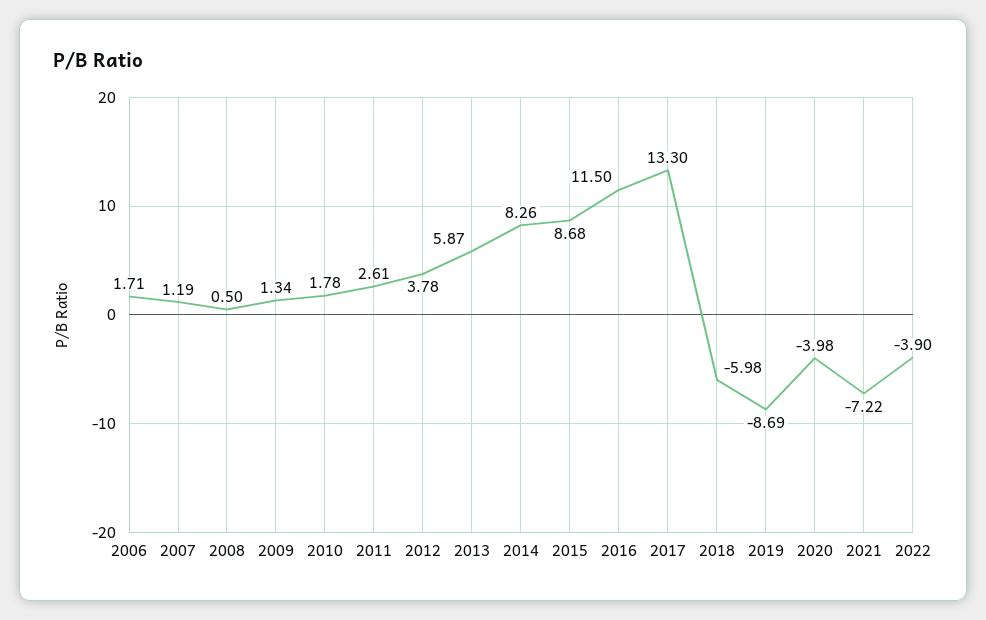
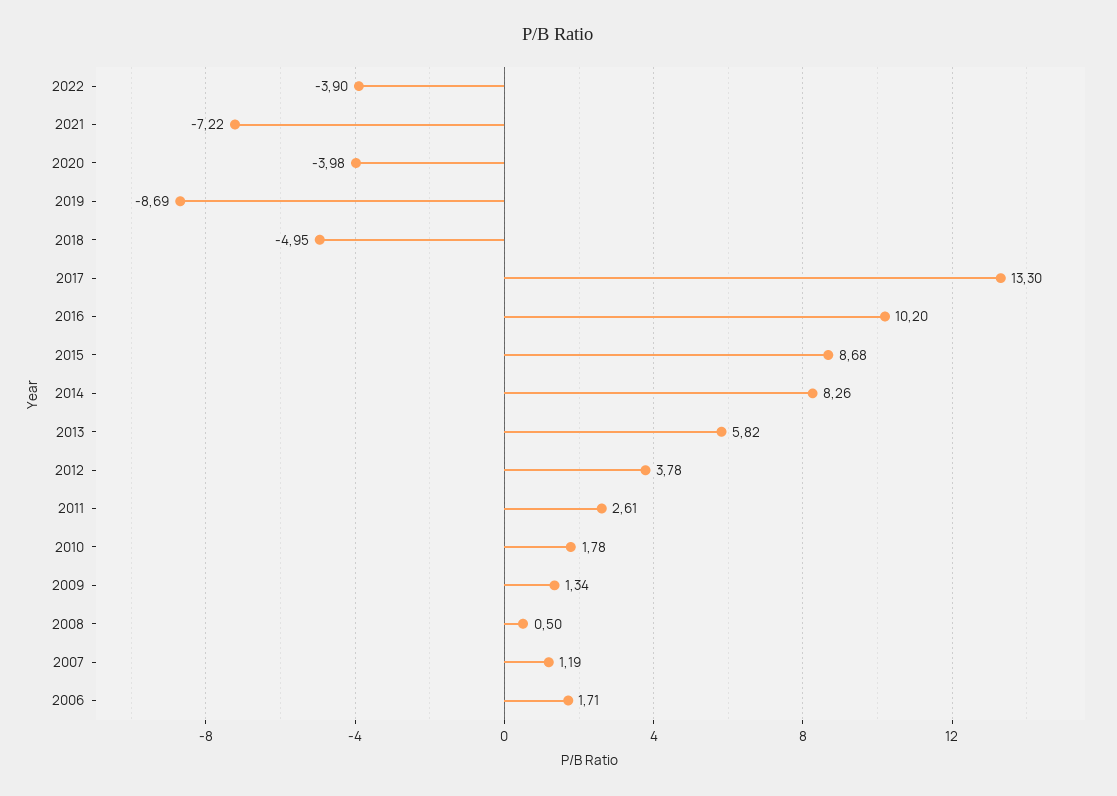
2013: 5.87 -> 5.82
2016: 11.5 -> 10.2
2018: -5.98 -> -4.95

